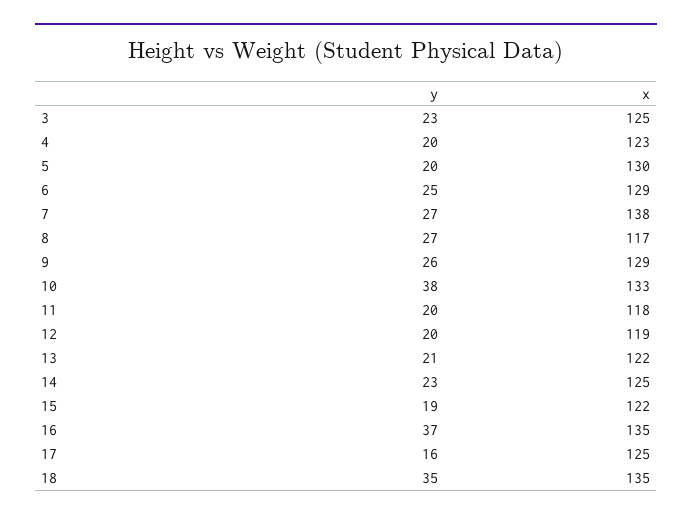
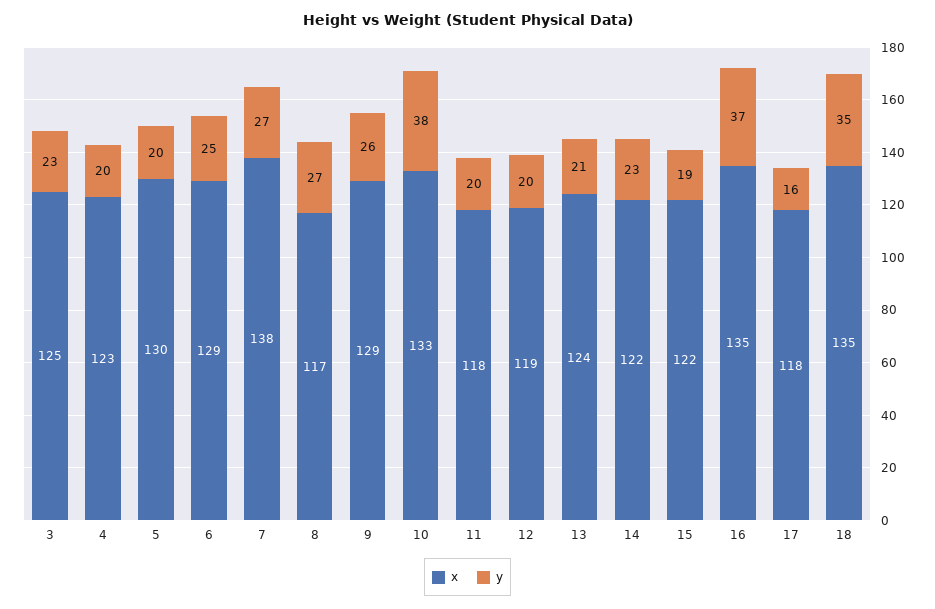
x, 13: 122 -> 124
x, 14: 125 -> 122
x, 17: 125 -> 118

